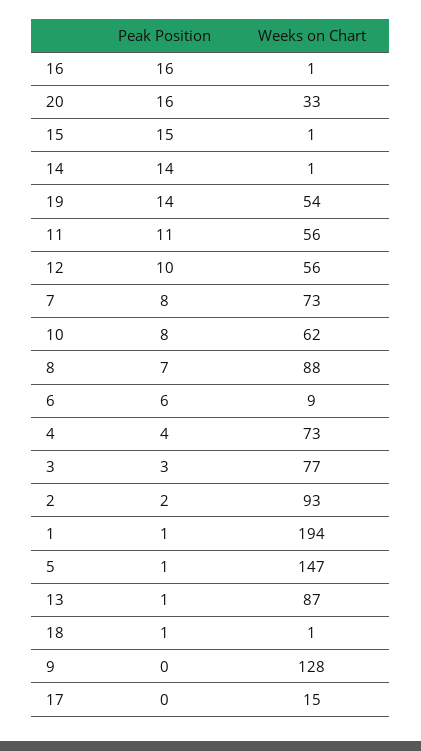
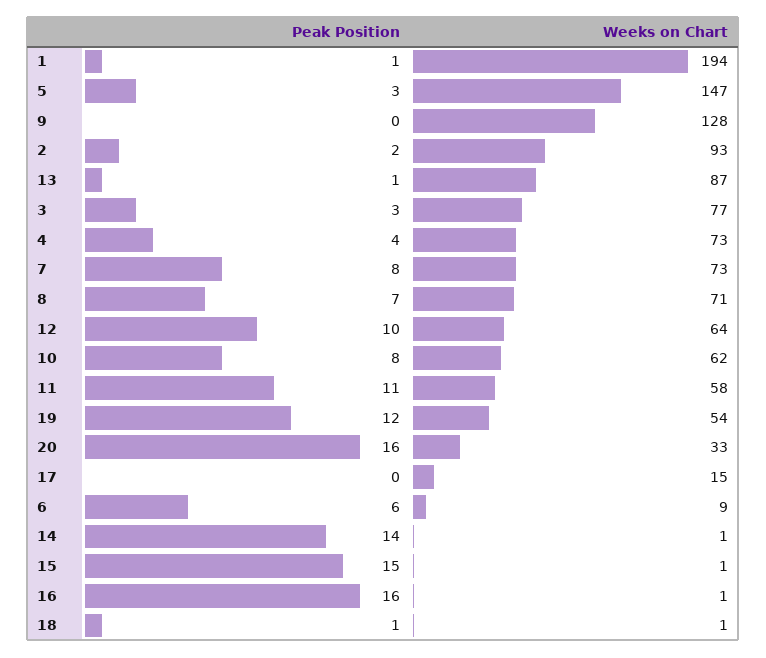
Peak Position, 19: 14 -> 12
Weeks on Chart, 11: 56 -> 58
Weeks on Chart, 12: 56 -> 64
Weeks on Chart, 8: 88 -> 71
Peak Position, 5: 1 -> 3

